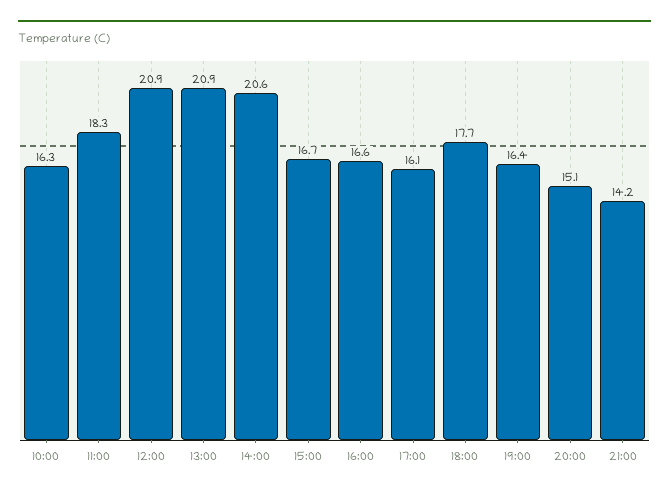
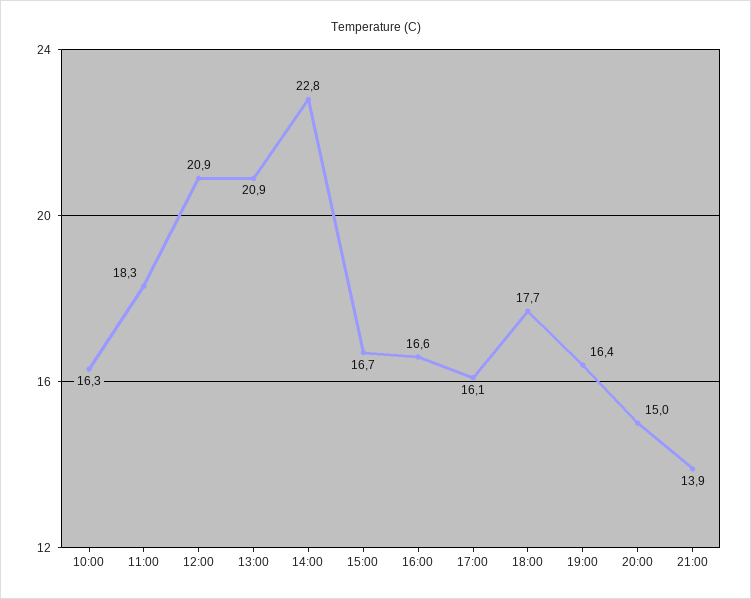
14:00: 20.6 -> 22.8
20:00: 15.1 -> 15
21:00: 14.2 -> 13.9

